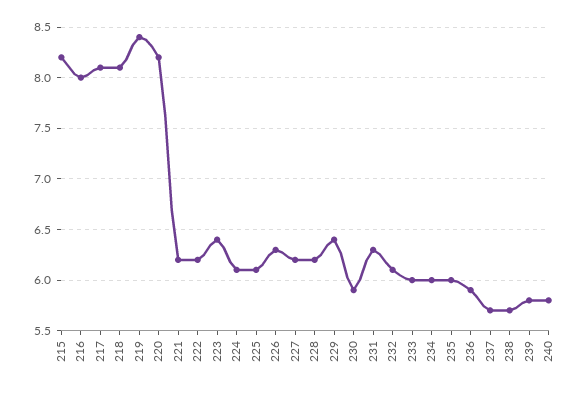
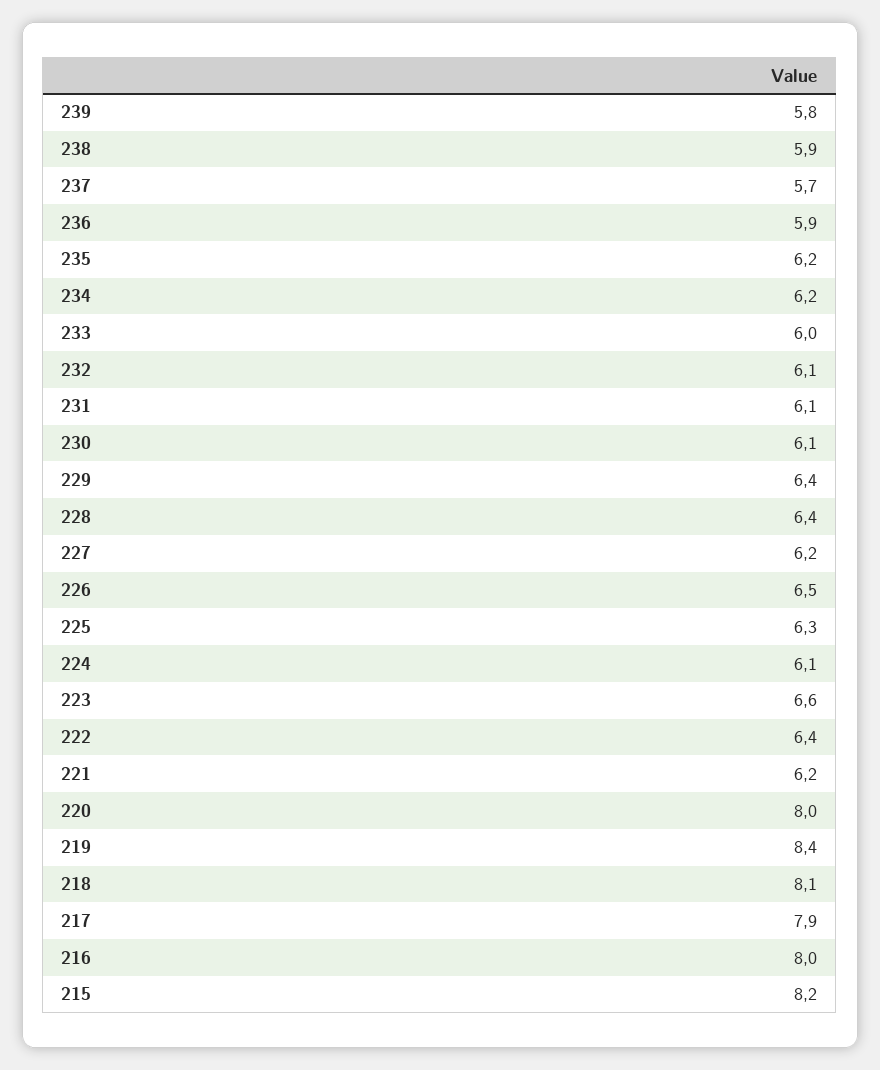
217: 8.1 -> 7.9
220: 8.2 -> 8
222: 6.2 -> 6.4
223: 6.4 -> 6.6
225: 6.1 -> 6.3
226: 6.3 -> 6.5
228: 6.2 -> 6.4
230: 5.9 -> 6.1
231: 6.3 -> 6.1
234: 6 -> 6.2
235: 6 -> 6.2
238: 5.7 -> 5.9
240: 5.8 -> none

